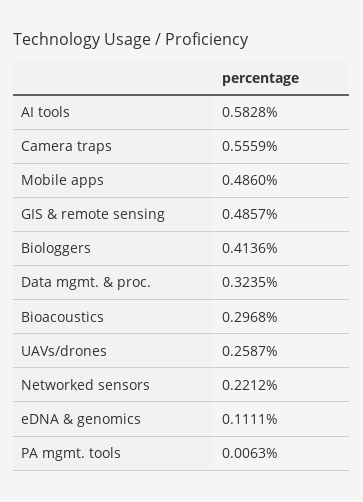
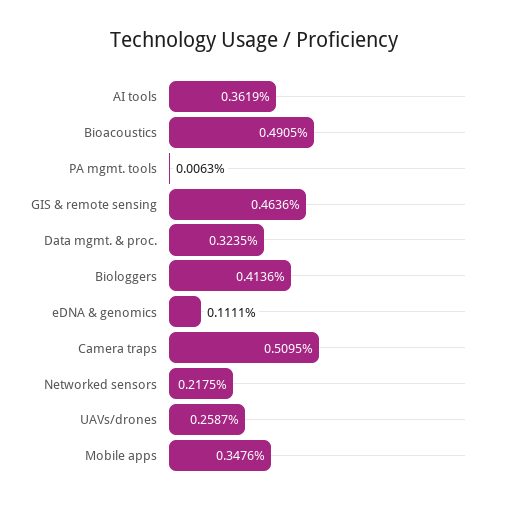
AI tools: 0.5828 -> 0.3619
Camera traps: 0.5559 -> 0.5095
Mobile apps: 0.486 -> 0.3476
GIS & remote sensing: 0.4857 -> 0.4636
Bioacoustics: 0.2968 -> 0.4905
Networked sensors: 0.2212 -> 0.2175

